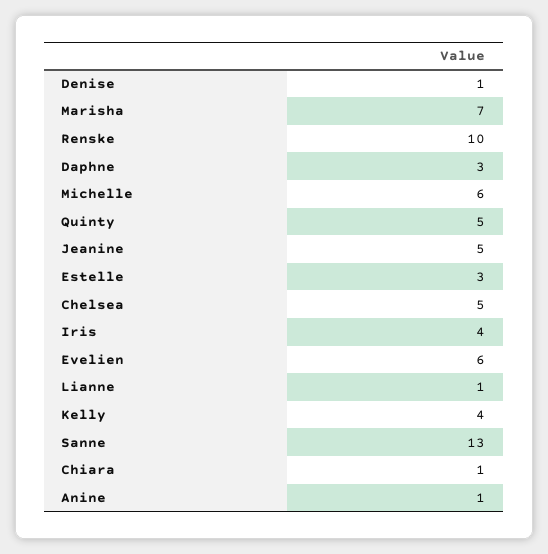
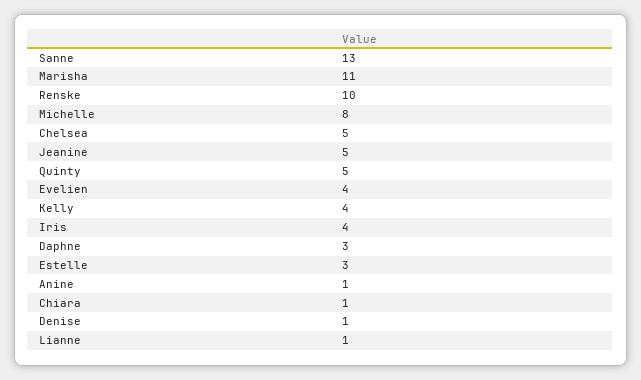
Marisha: 7 -> 11
Michelle: 6 -> 8
Evelien: 6 -> 4

